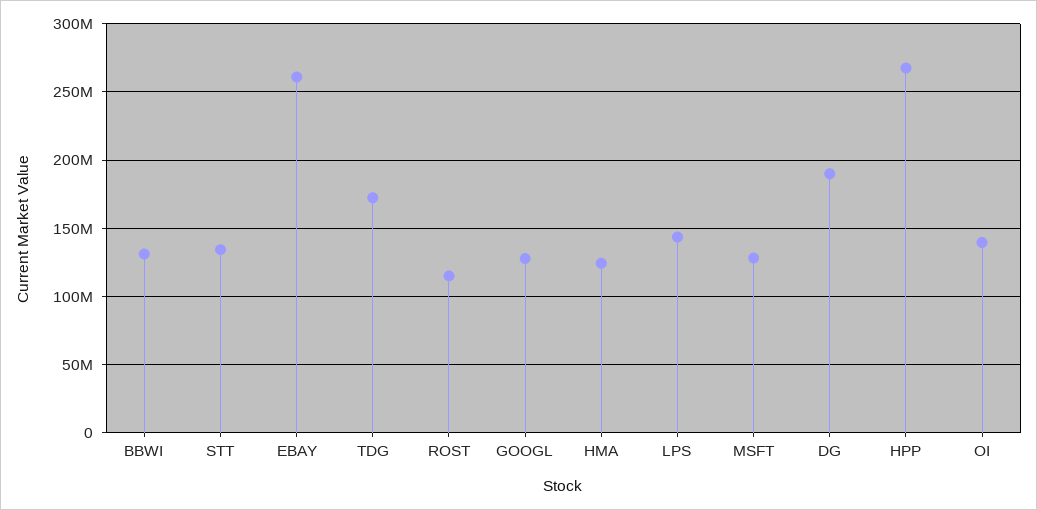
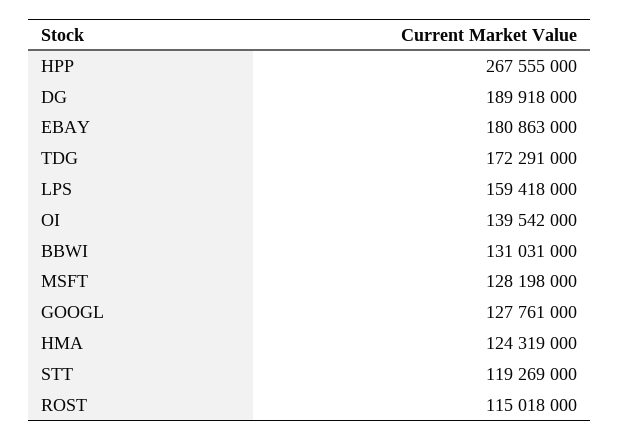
STT: 135000000 -> 119269000
EBAY: 260000000 -> 180863000
LPS: 145000000 -> 159418000

